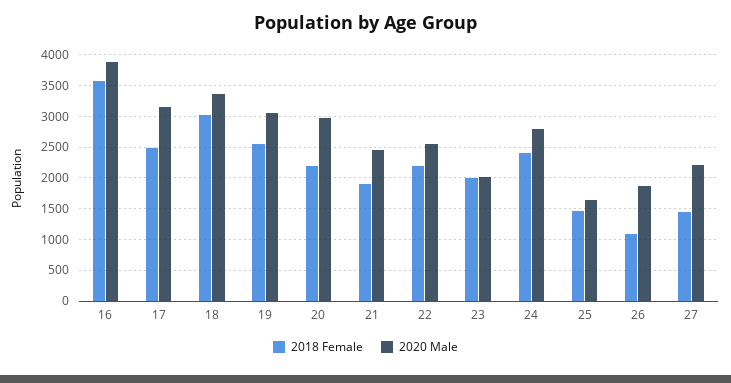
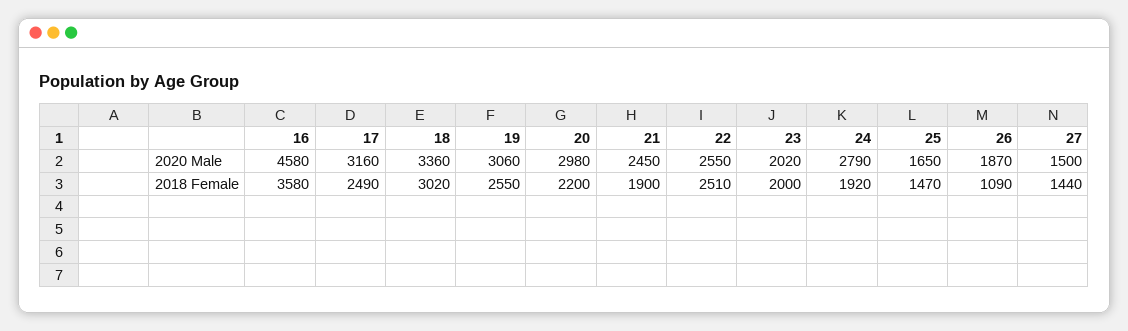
2020 Male, 16: 3900 -> 4580
2018 Female, 22: 2200 -> 2510
2018 Female, 24: 2400 -> 1920
2020 Male, 27: 2200 -> 1500

